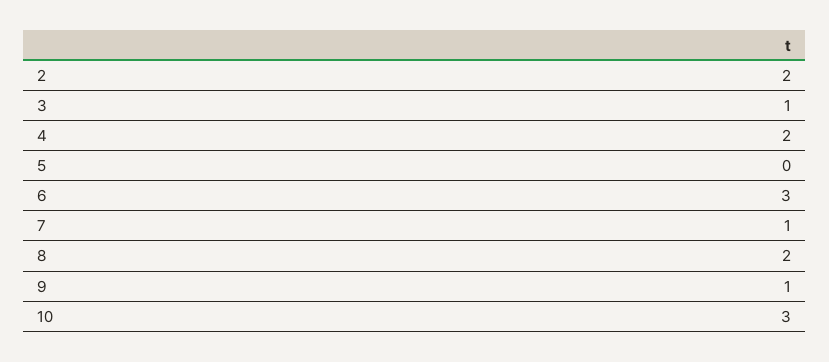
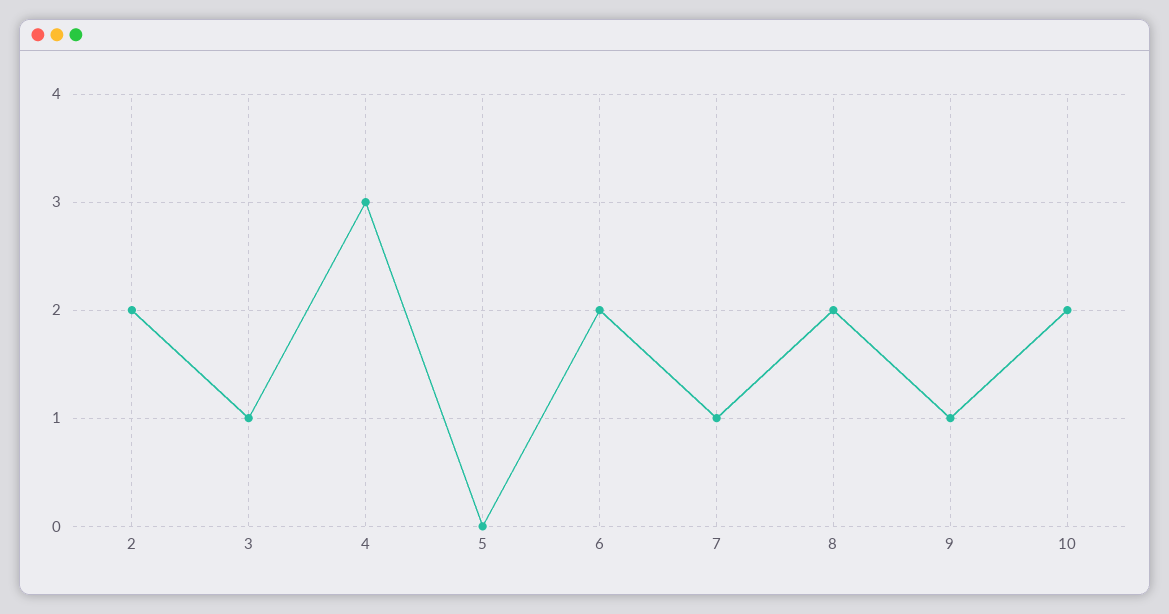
4: 2 -> 3
6: 3 -> 2
10: 3 -> 2

